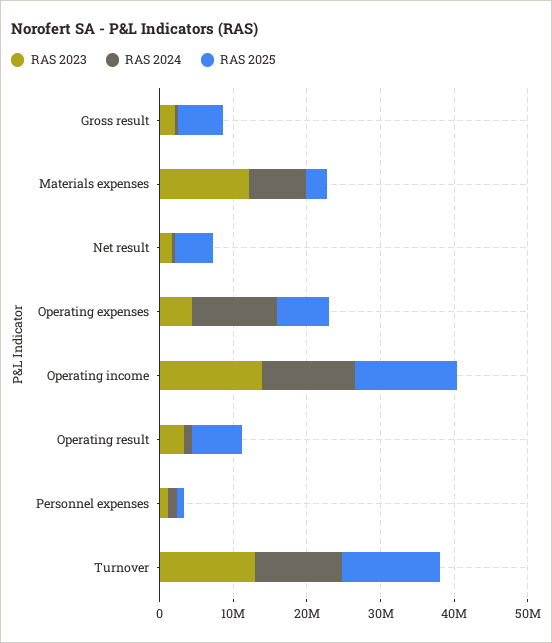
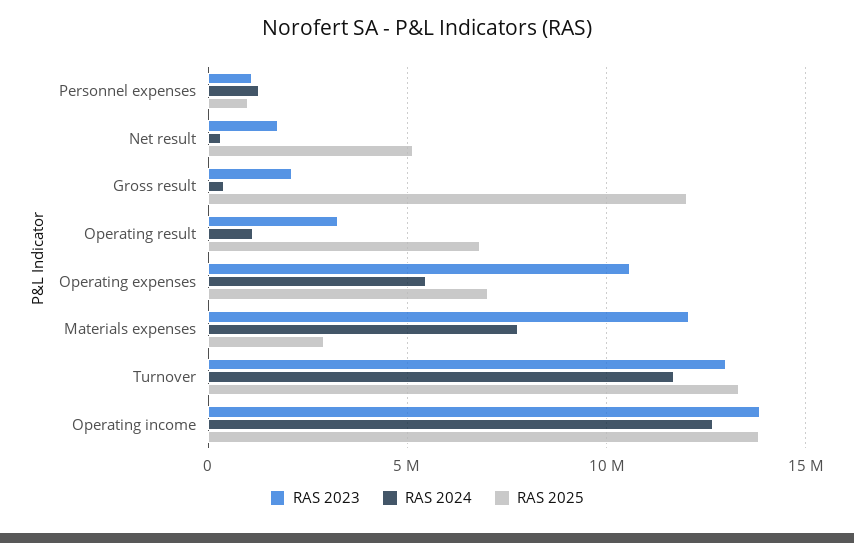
RAS 2025, Gross result: 6000000 -> 12000000
RAS 2023, Operating expenses: 4000000 -> 10500000
RAS 2024, Operating expenses: 12000000 -> 5500000

